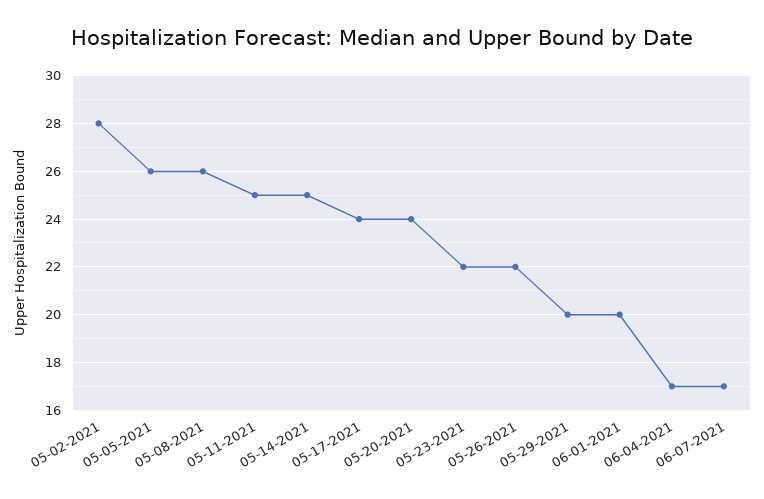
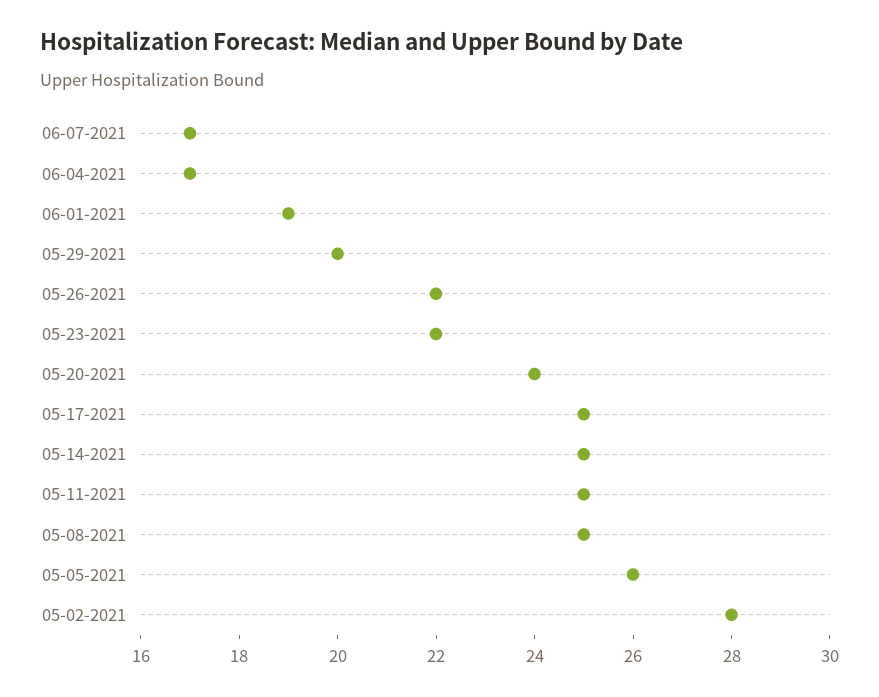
05-08-2021: 26 -> 25
05-17-2021: 24 -> 25
06-01-2021: 20 -> 19

